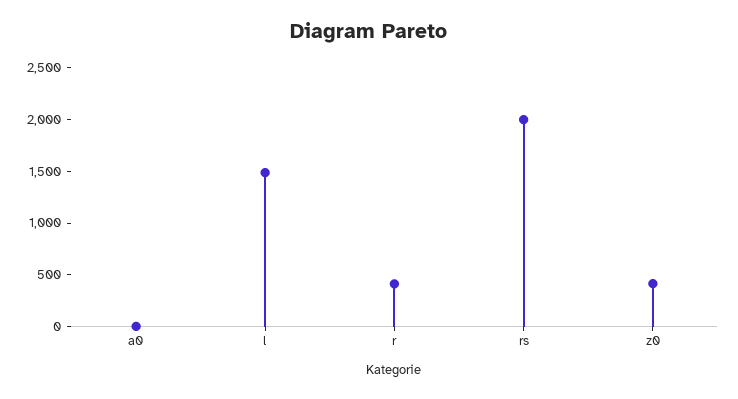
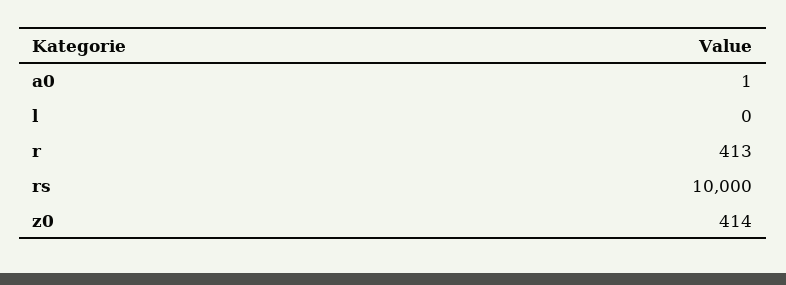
l: 1500 -> 0
rs: 2000 -> 10000

